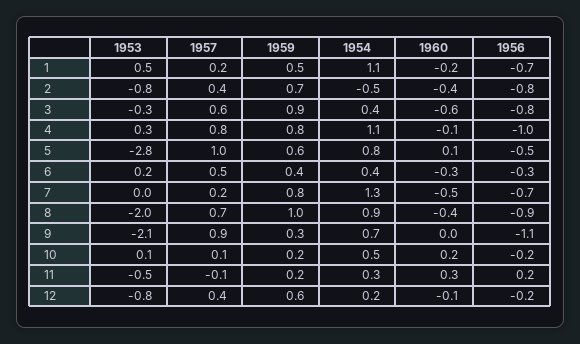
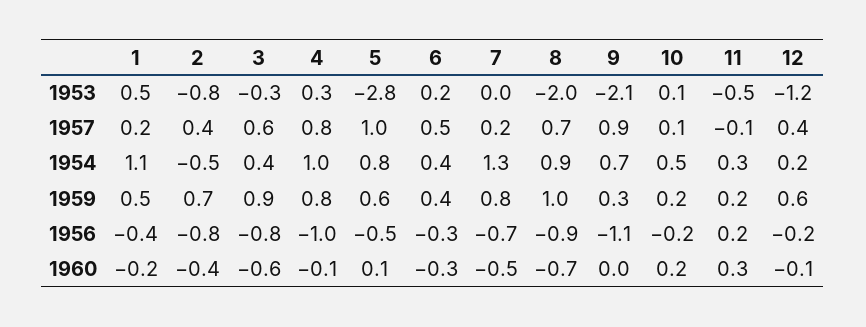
1956, 1: -0.7 -> -0.4
1954, 4: 1.1 -> 1
1960, 8: -0.4 -> -0.7
1953, 12: -0.8 -> -1.2

